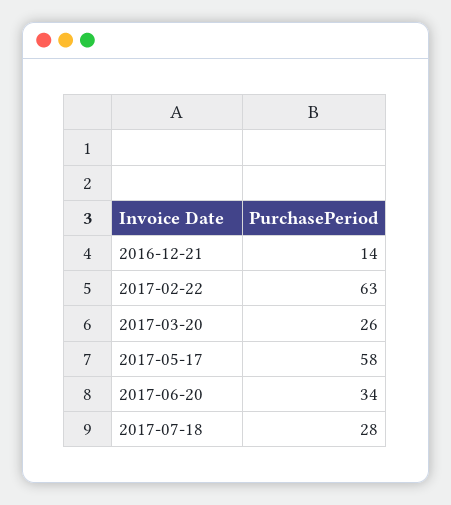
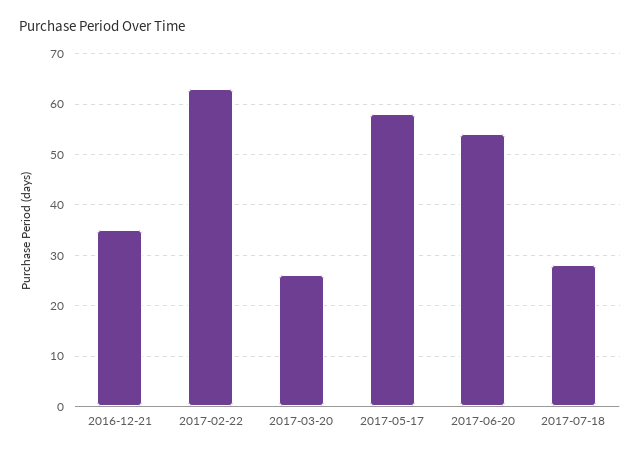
2016-12-21: 14 -> 35
2017-06-20: 34 -> 55

